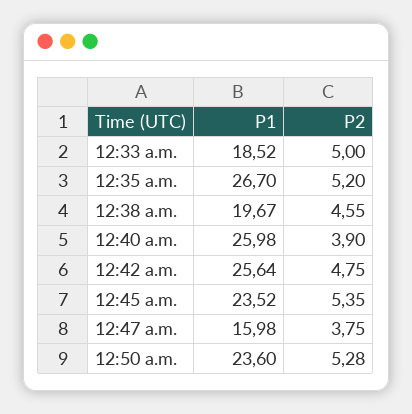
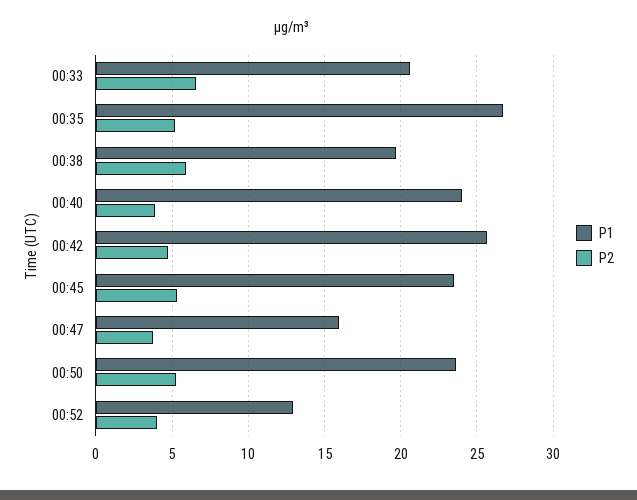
P1, 12:33 a.m.: 18.52 -> 20.5
P2, 12:33 a.m.: 5 -> 6.5
P2, 12:38 a.m.: 4.55 -> 6
P1, 12:40 a.m.: 25.98 -> 24
P1, 00:52: none -> 13
P2, 00:52: none -> 4

